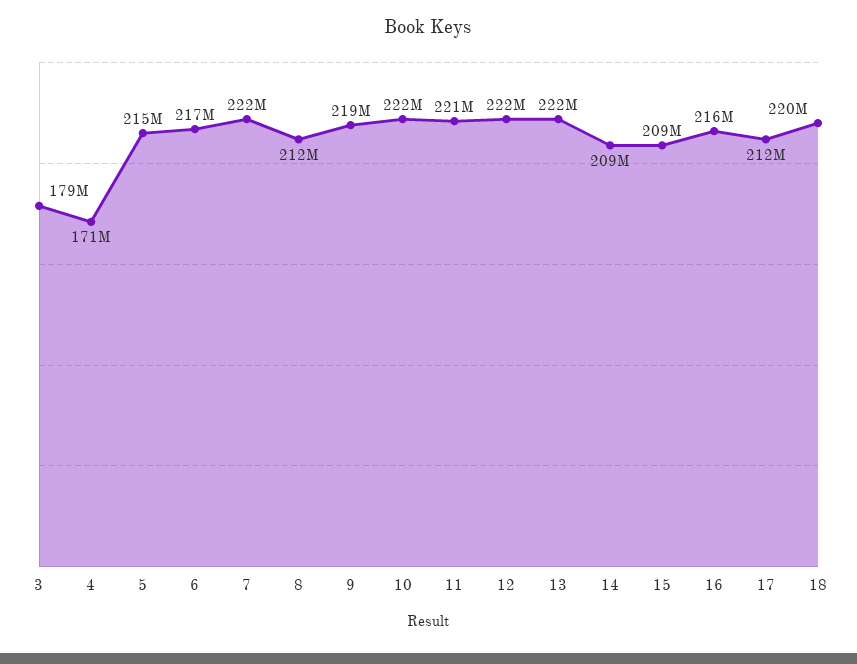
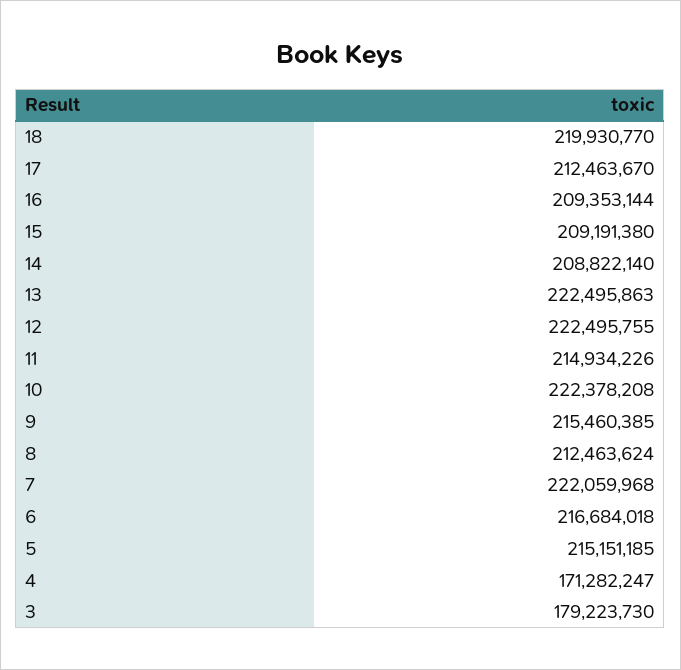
9: 219000000 -> 215460385
11: 221000000 -> 214934226
16: 216000000 -> 209353144

